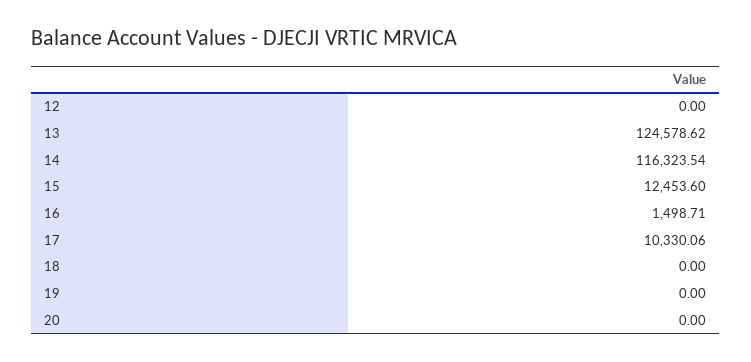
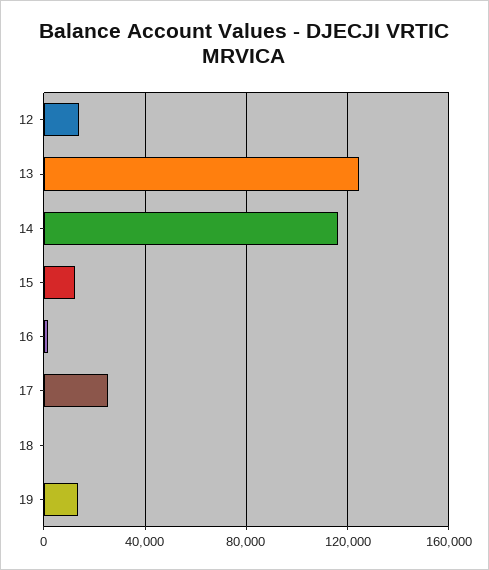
12: 0 -> 15000
17: 10330.06 -> 25000
19: 0 -> 15000
20: 0 -> none

